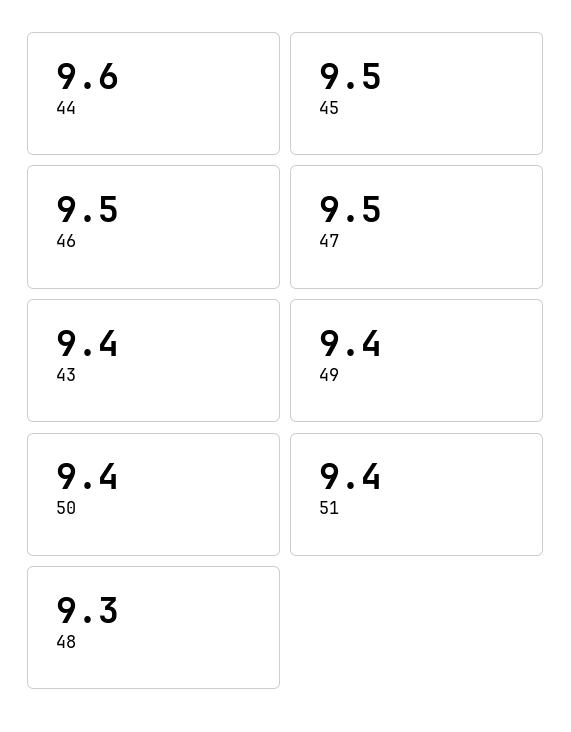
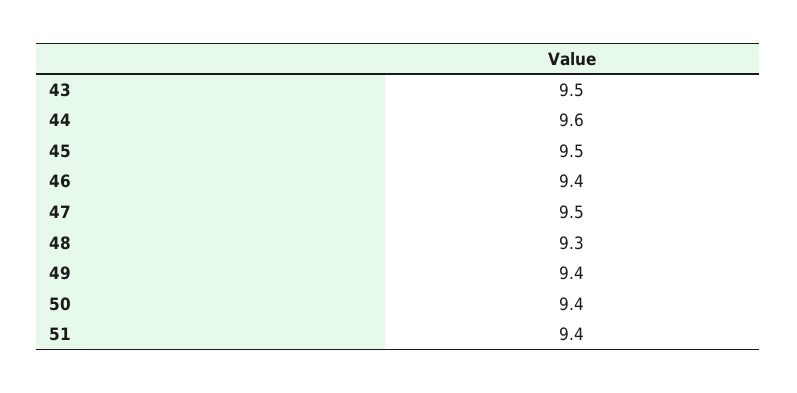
46: 9.5 -> 9.4
43: 9.4 -> 9.5

